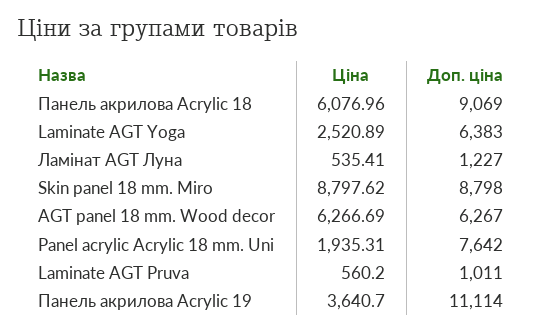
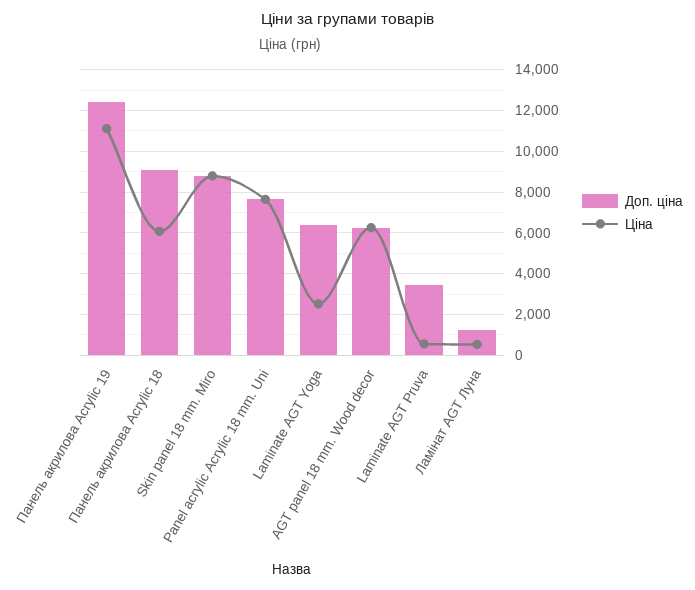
Ціна, Panel acrylic Acrylic 18 mm. Uni: 1935.31 -> 7500
Доп. ціна, Laminate AGT Pruva: 1011 -> 3500
Ціна, Панель акрилова Acrylic 19: 3640.7 -> 11000
Доп. ціна, Панель акрилова Acrylic 19: 11114 -> 12500

